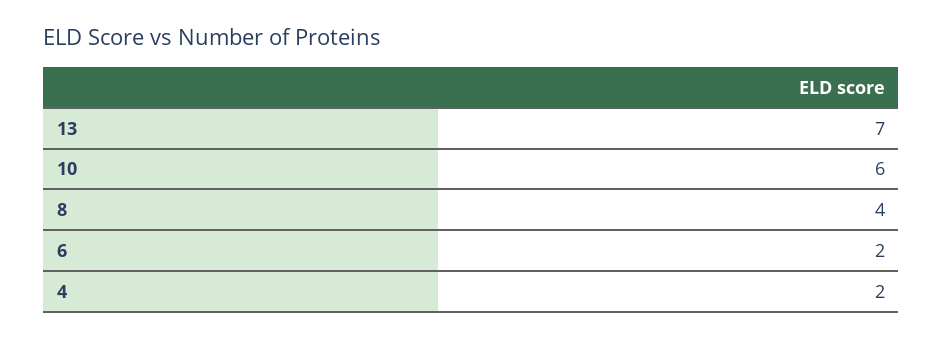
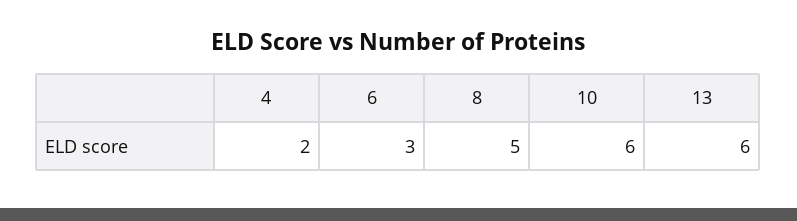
13: 7 -> 6
8: 4 -> 5
6: 2 -> 3

